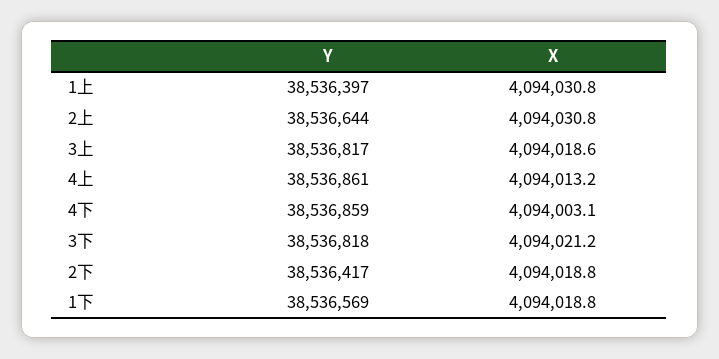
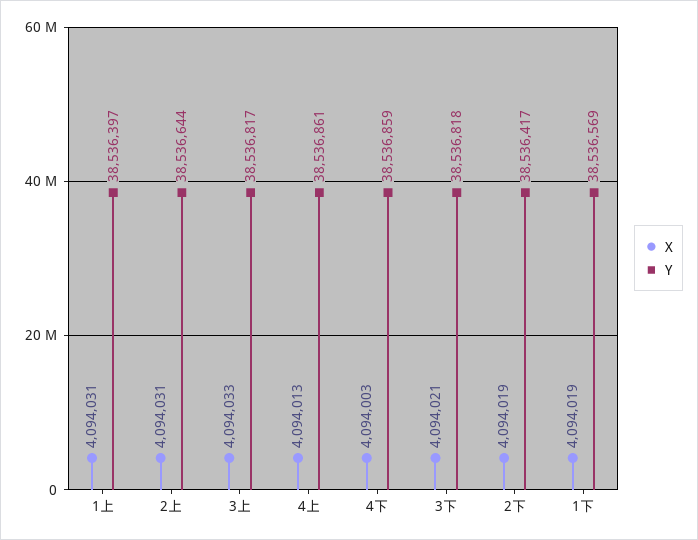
X, 3上: 4094018.6 -> 4094033

